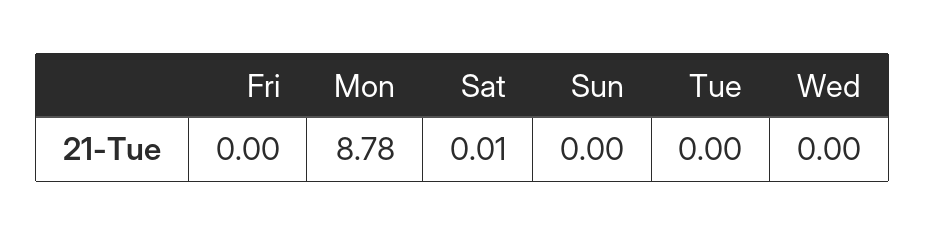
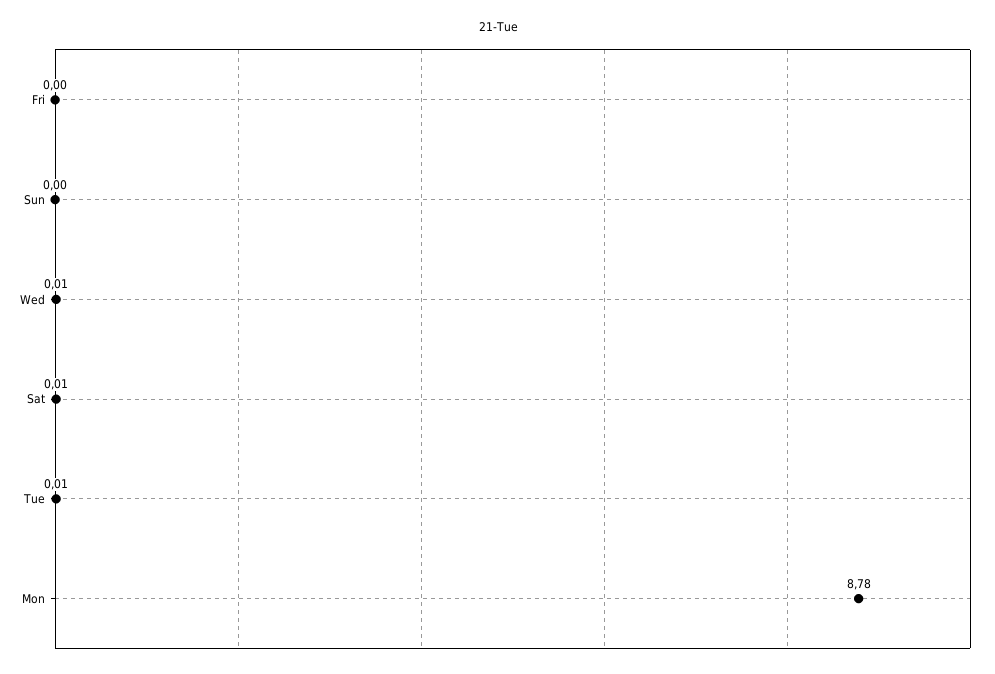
Tue: 0 -> 0.01
Wed: 0 -> 0.01

